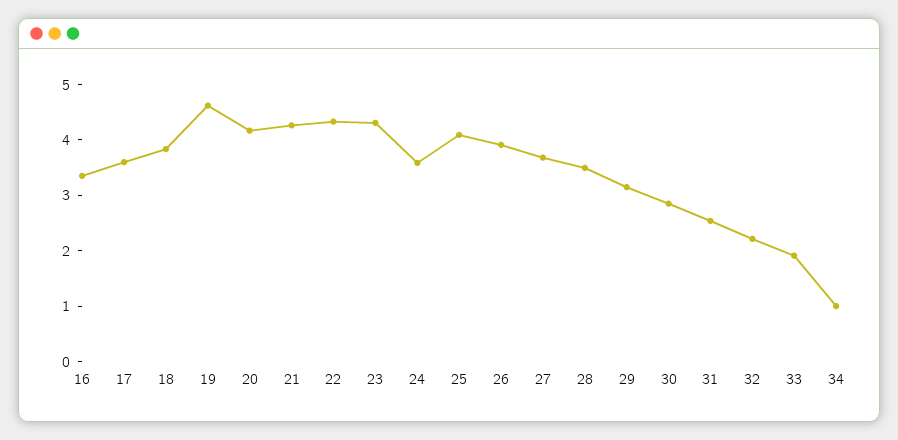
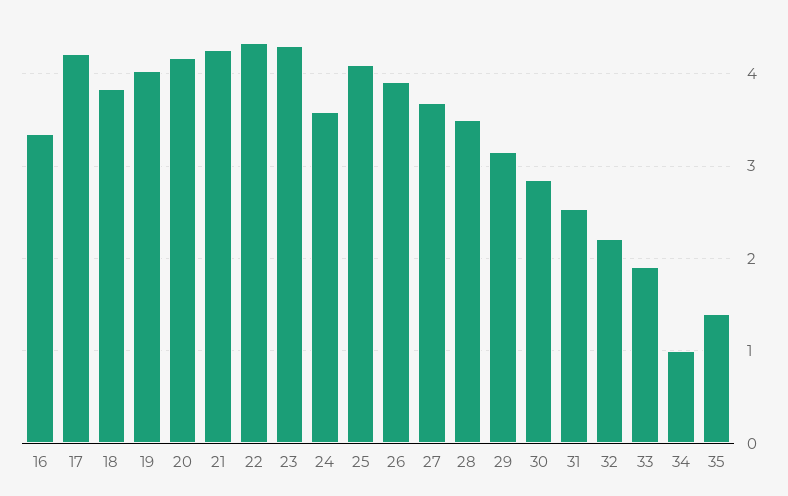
17: 3.6 -> 4.2
19: 4.6 -> 4
35: none -> 1.4

